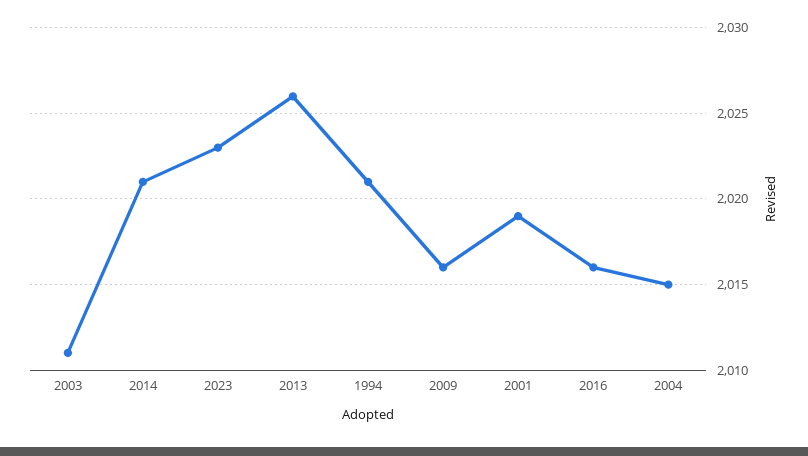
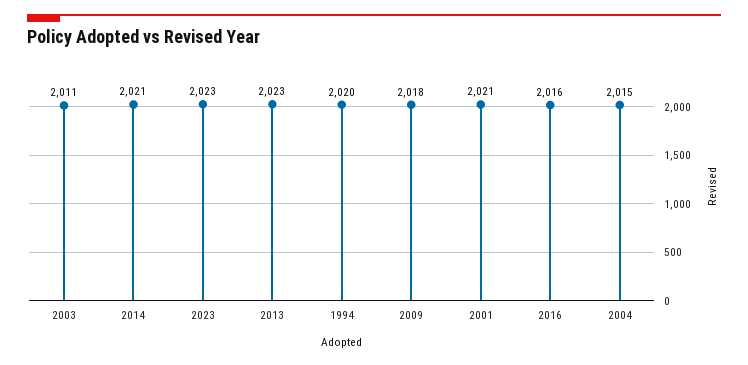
2013: 2026 -> 2023
1994: 2021 -> 2020
2009: 2016 -> 2018
2001: 2019 -> 2021

